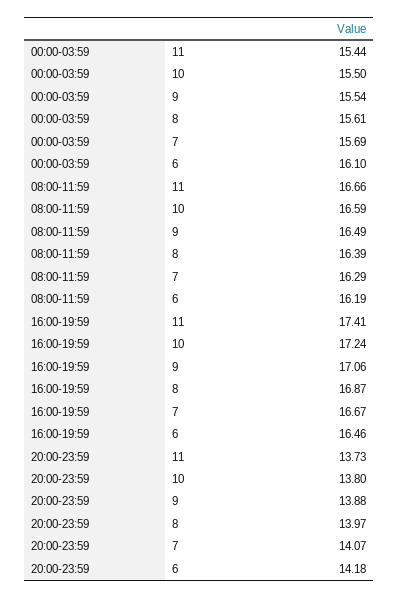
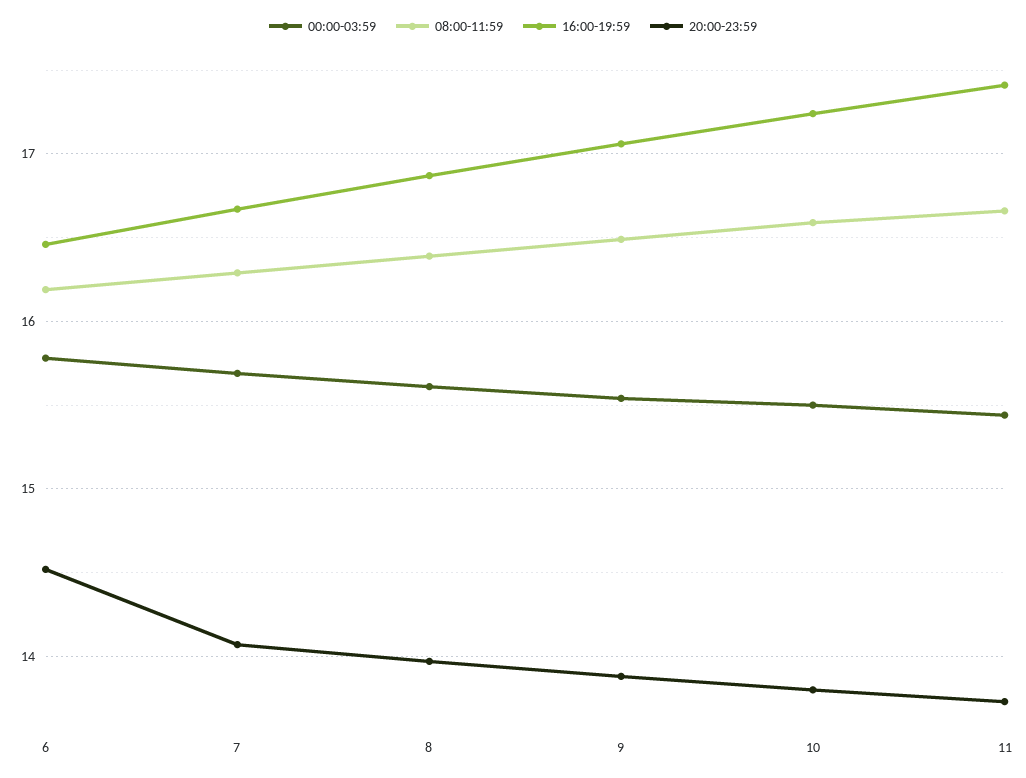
00:00-03:59, 6: 16.1 -> 15.8
20:00-23:59, 6: 14.18 -> 14.5

